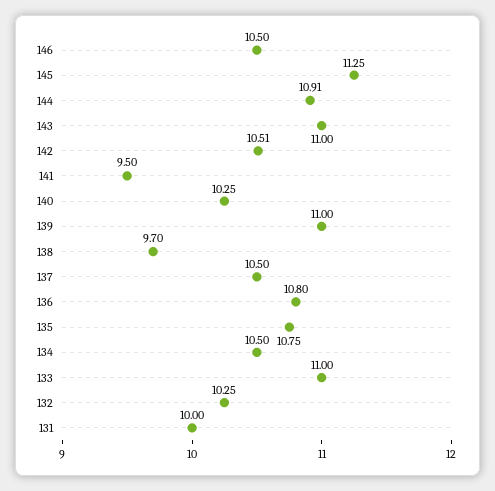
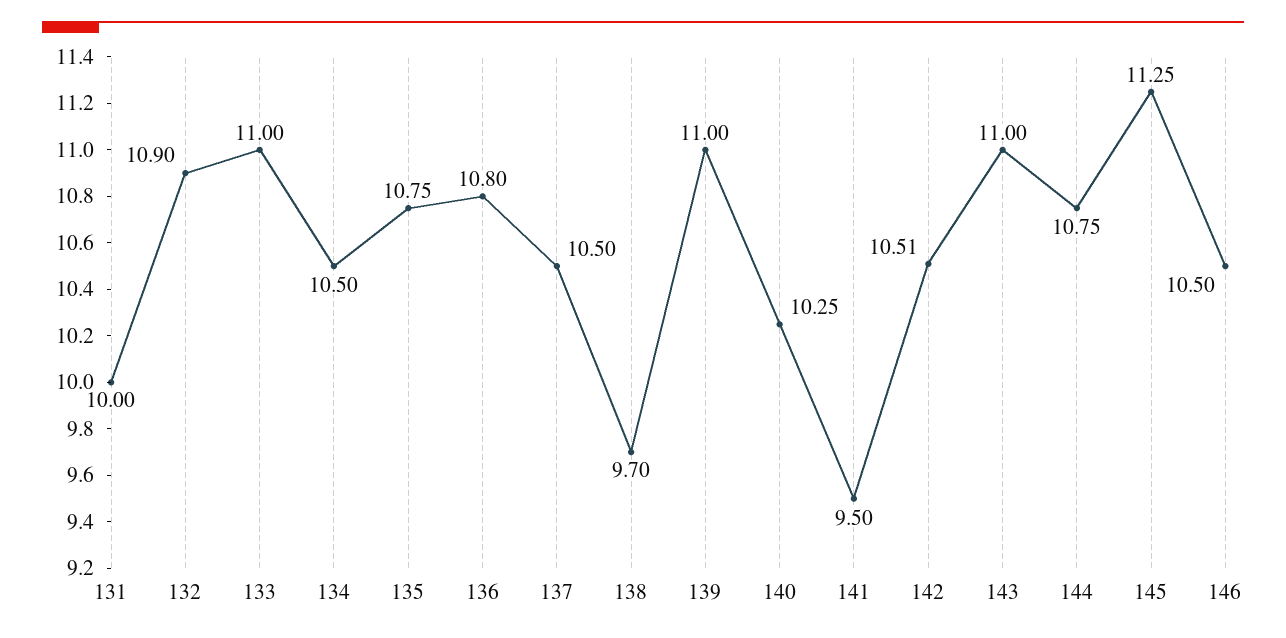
144: 10.91 -> 10.75
132: 10.25 -> 10.9

